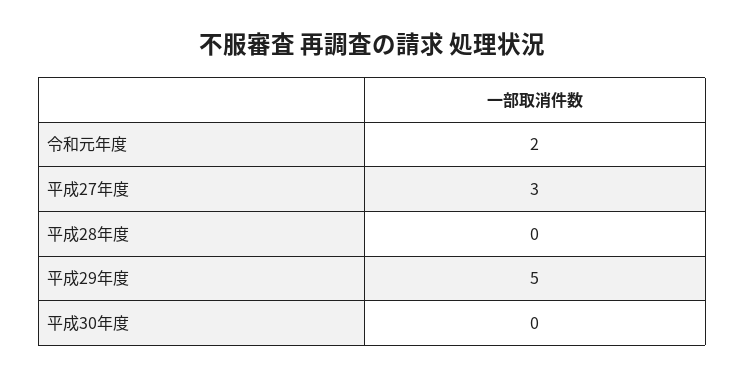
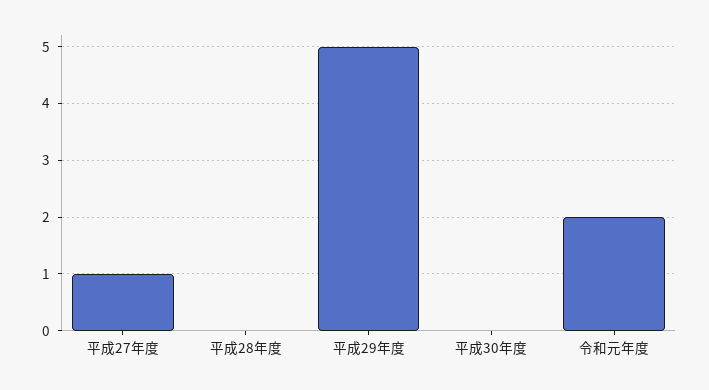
平成27年度: 3 -> 1

